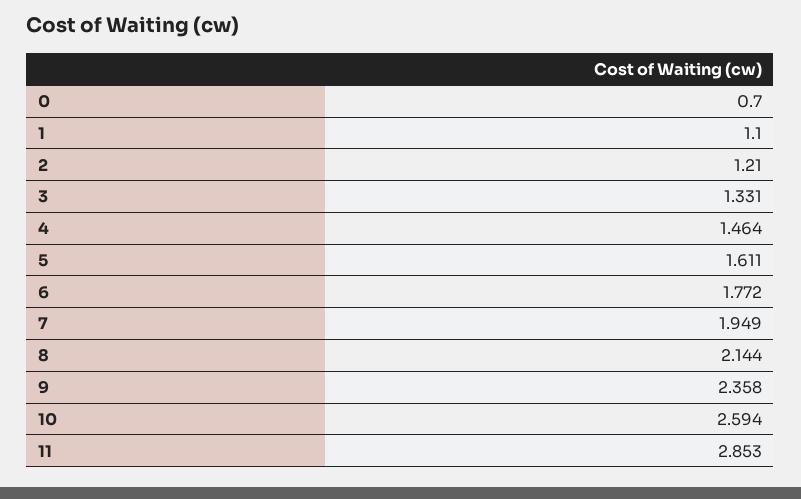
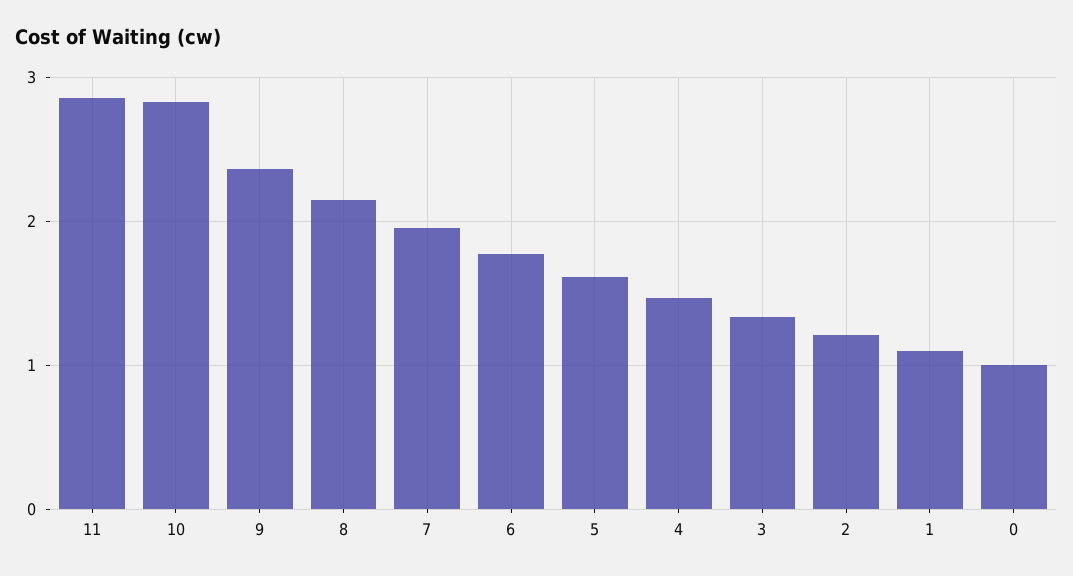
0: 0.7 -> 1
10: 2.594 -> 2.8

